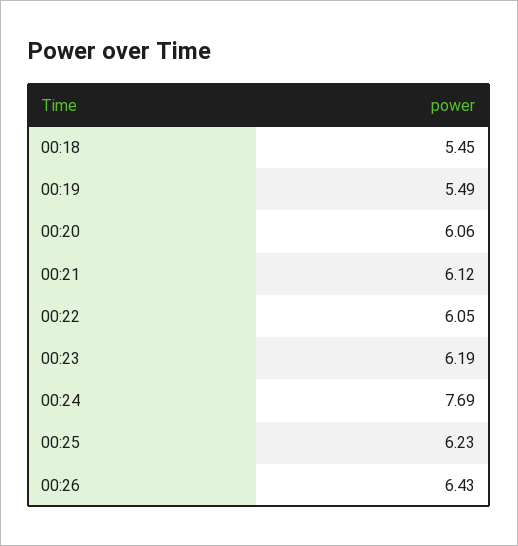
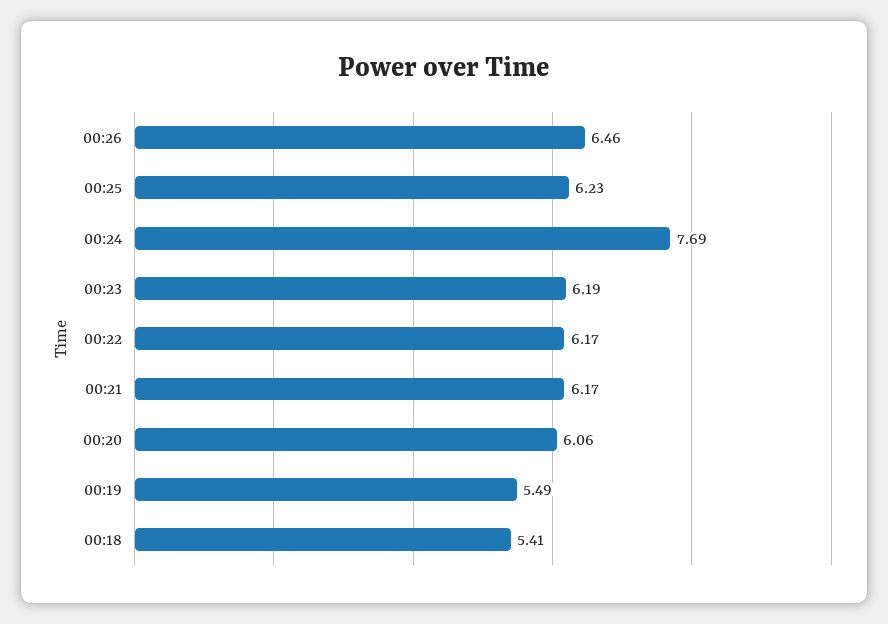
00:18: 5.45 -> 5.41
00:21: 6.12 -> 6.17
00:22: 6.05 -> 6.17
00:26: 6.43 -> 6.46

